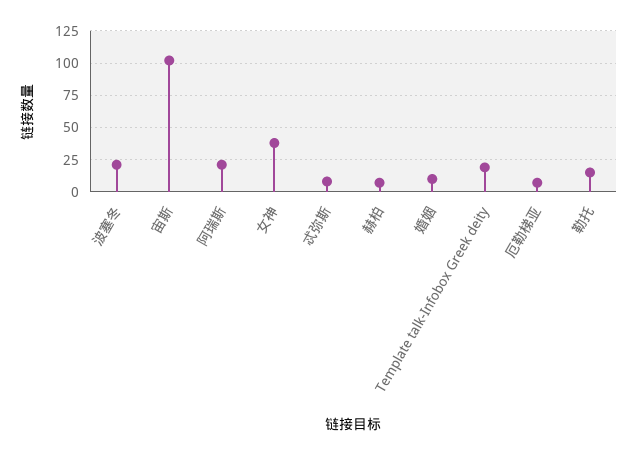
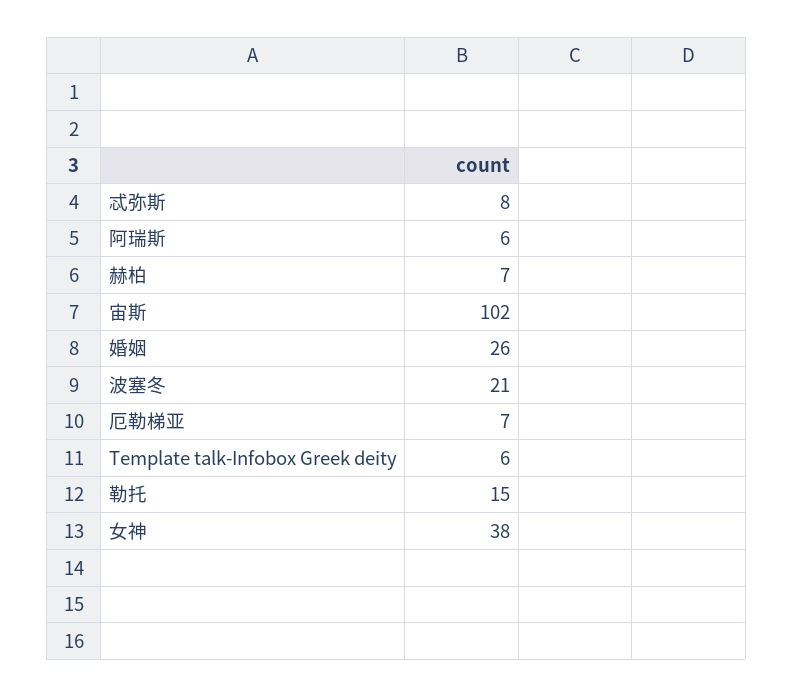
阿瑞斯: 20 -> 6
婚姻: 10 -> 26
Template talk-Infobox Greek deity: 20 -> 6

